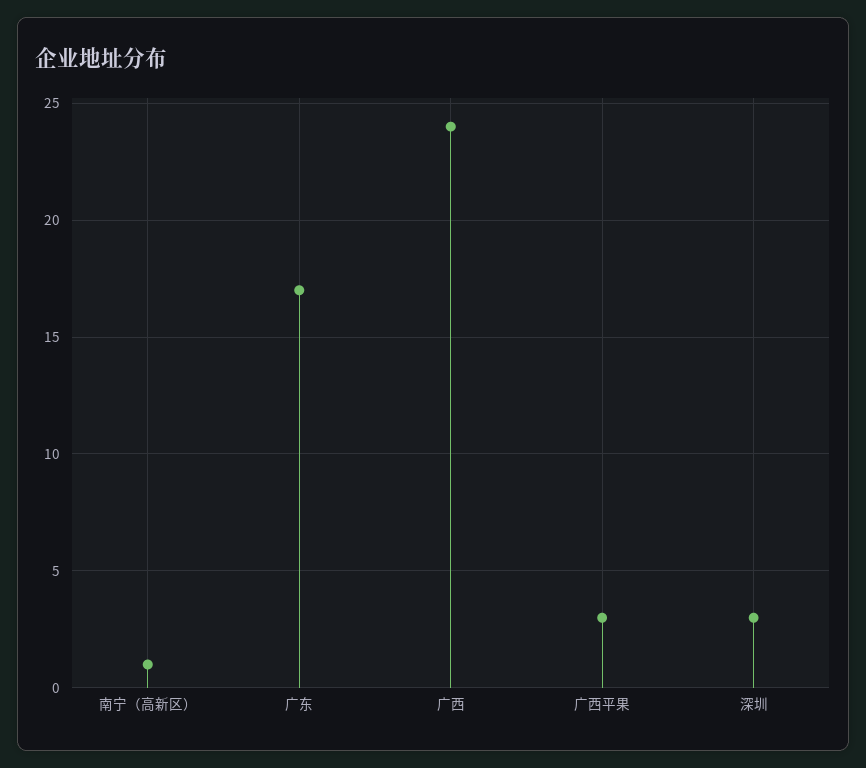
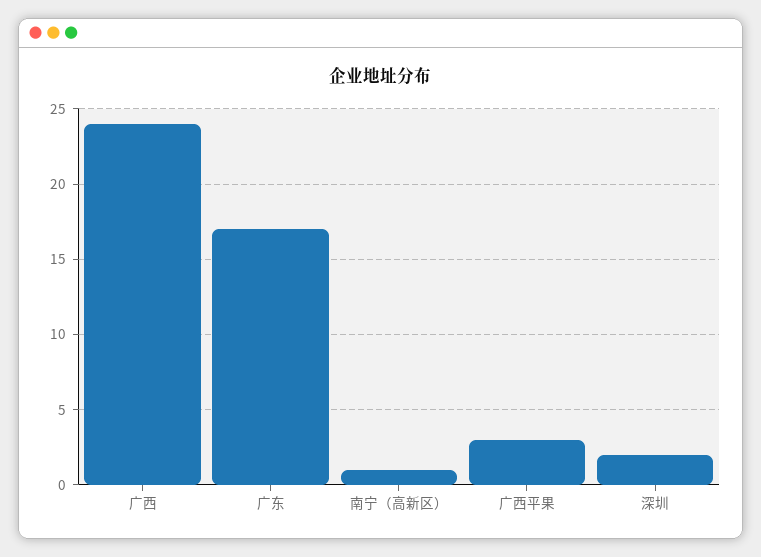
深圳: 3 -> 2

